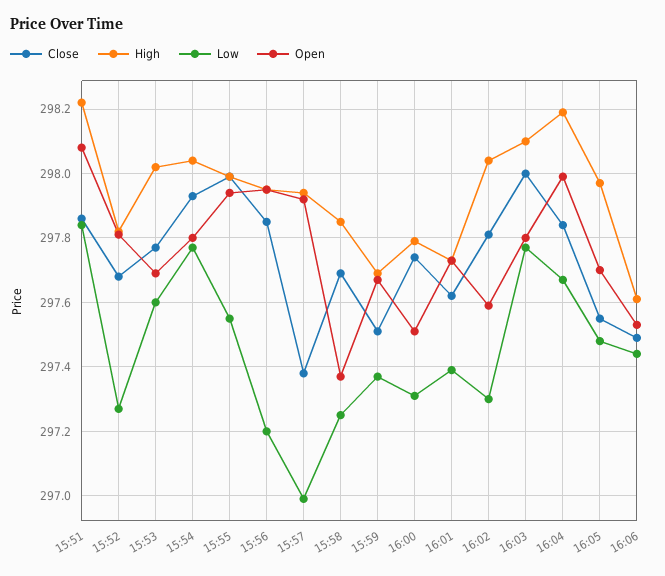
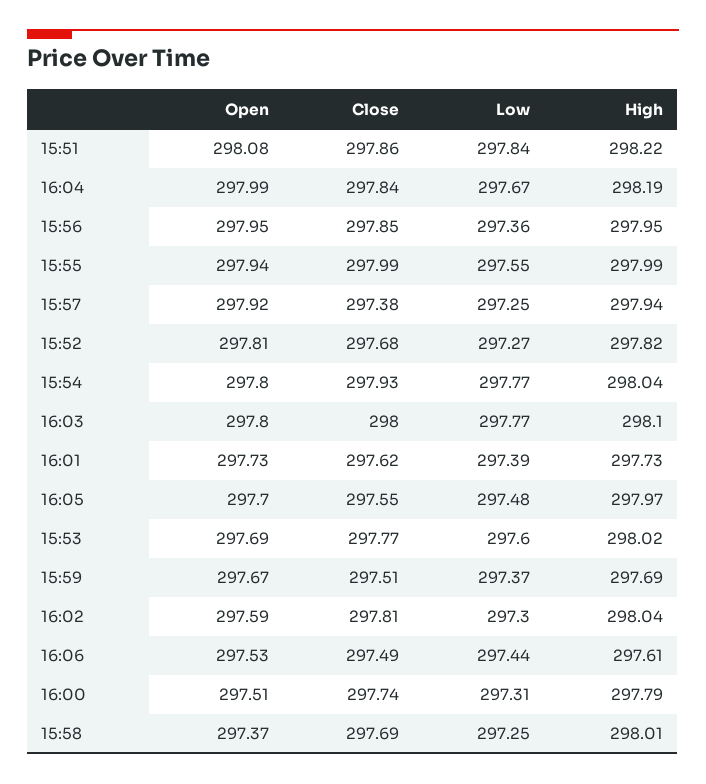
Low, 15:56: 297.2 -> 297.36
Low, 15:57: 297 -> 297.25
High, 15:58: 297.85 -> 298.01

